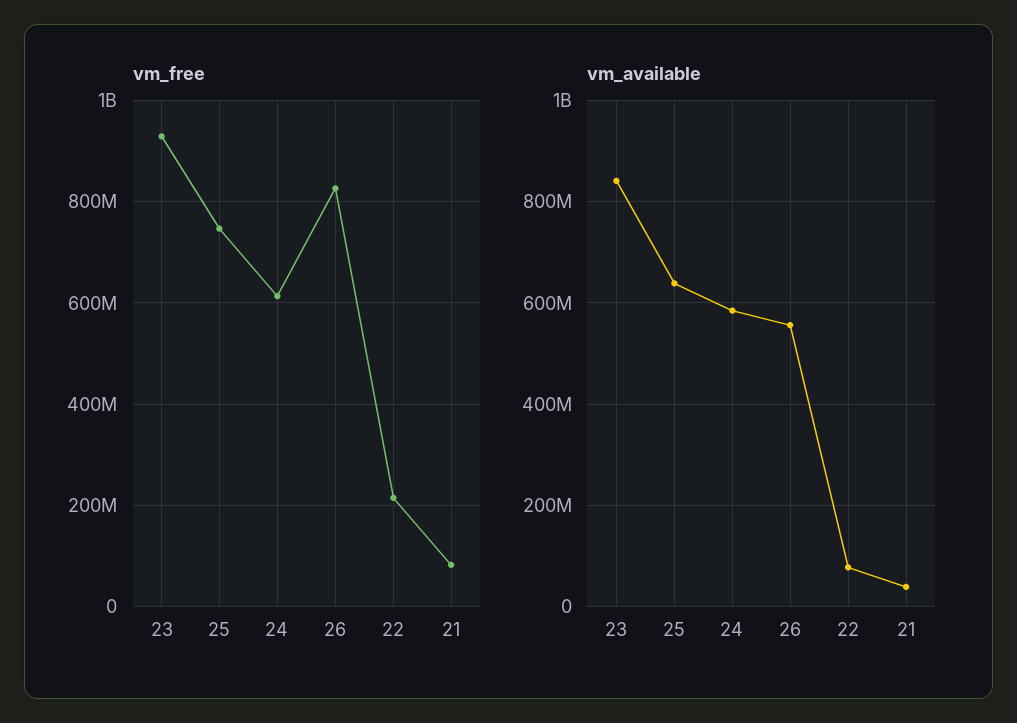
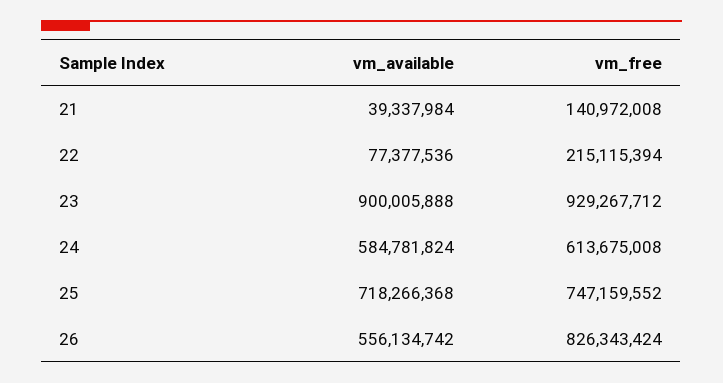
vm_free, 21: 80000000 -> 140972008
vm_available, 23: 840000000 -> 900005888
vm_available, 25: 640000000 -> 718266368

